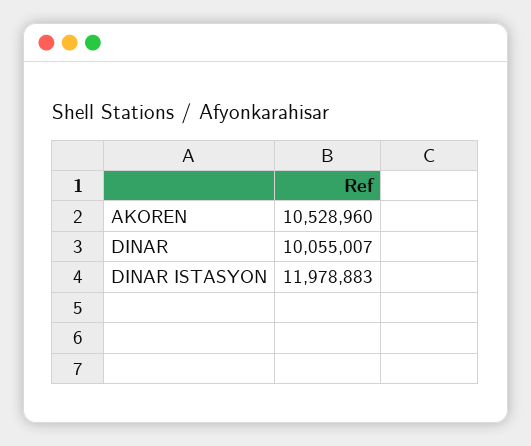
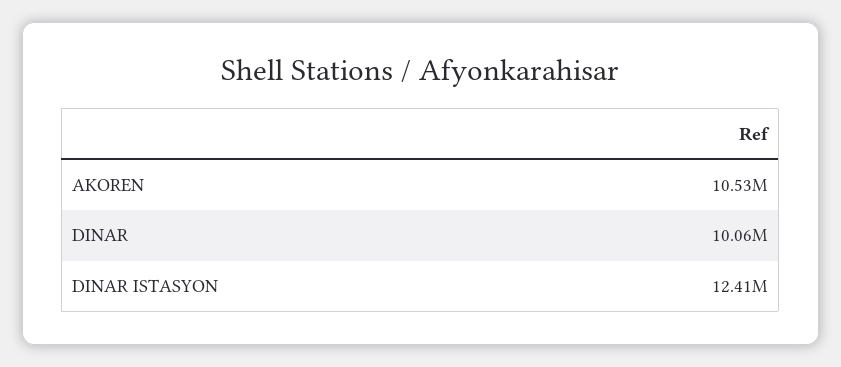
DINAR ISTASYON: 11978883 -> 12410000

